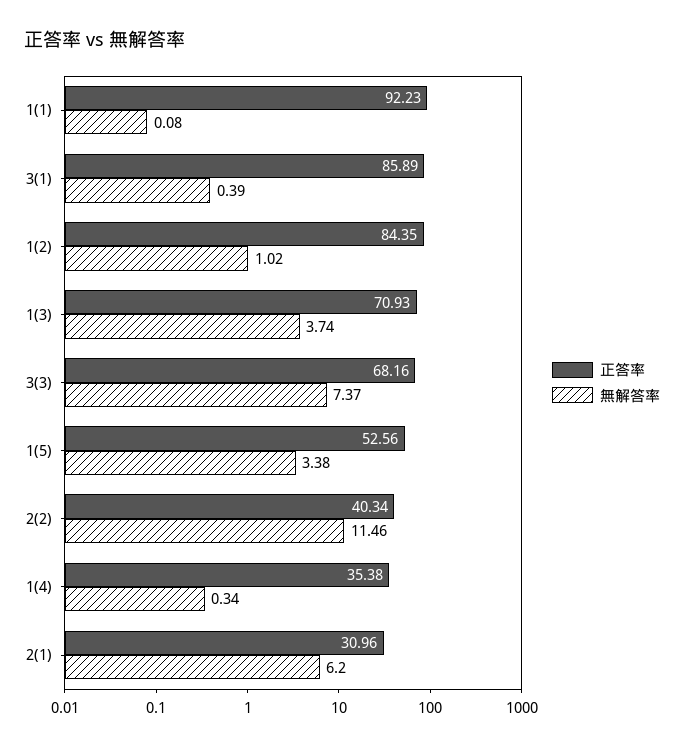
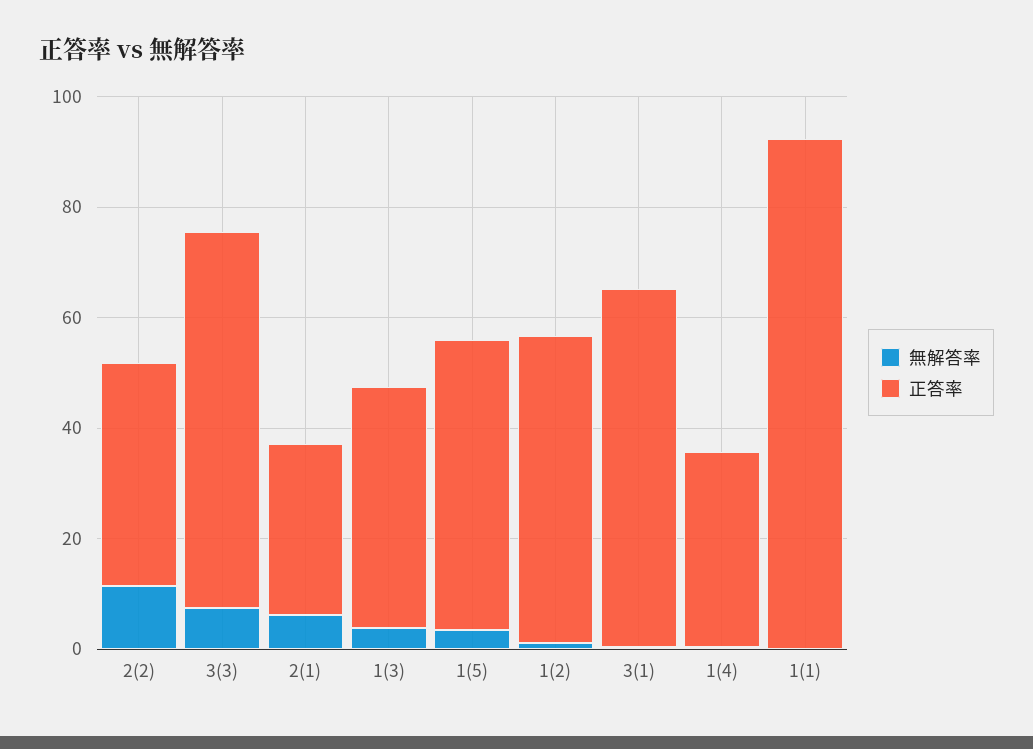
正答率, 3(1): 85.89 -> 65
正答率, 1(2): 84.35 -> 55
正答率, 1(3): 70.93 -> 45

